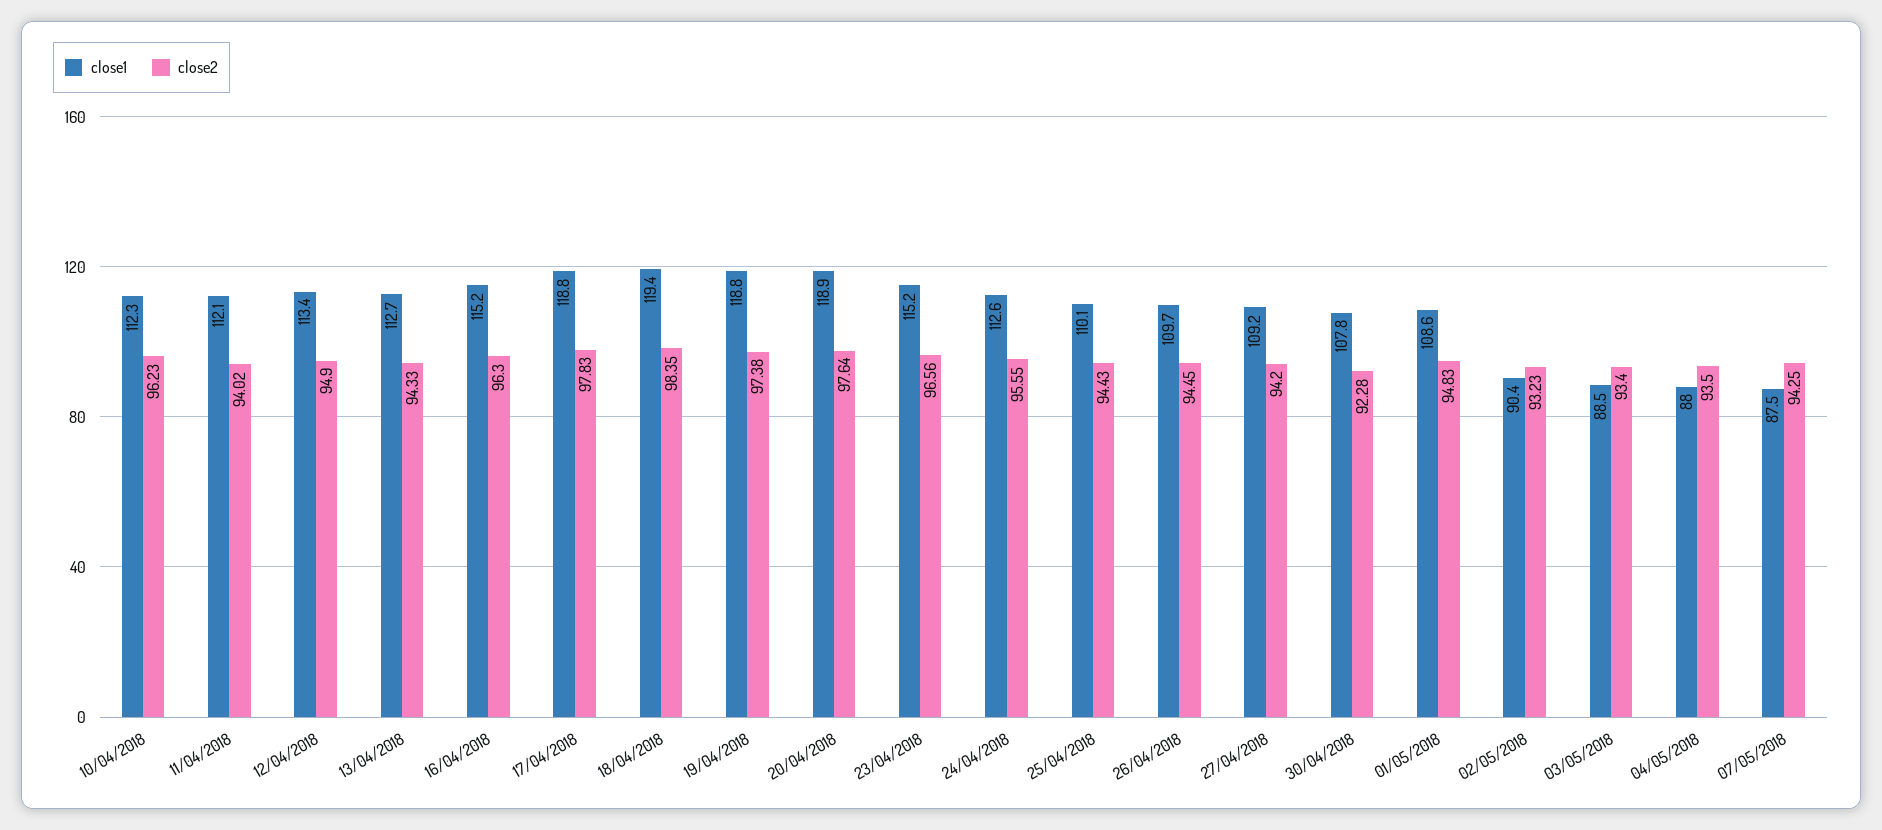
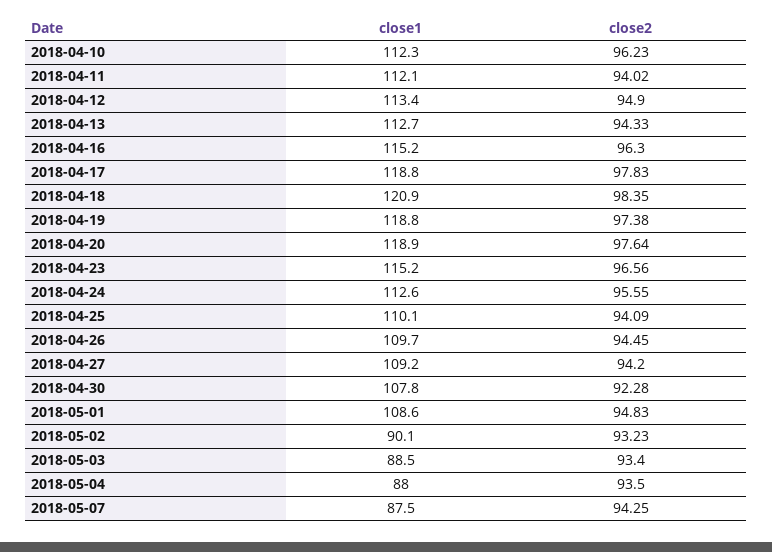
close1, 18/04/2018: 119.4 -> 120.9
close2, 25/04/2018: 94.43 -> 94.09
close1, 02/05/2018: 90.4 -> 90.1

